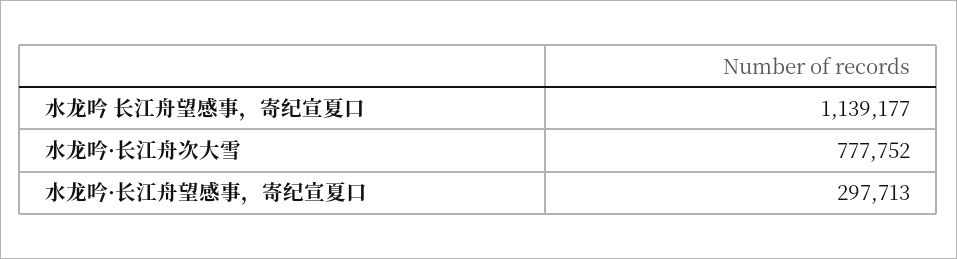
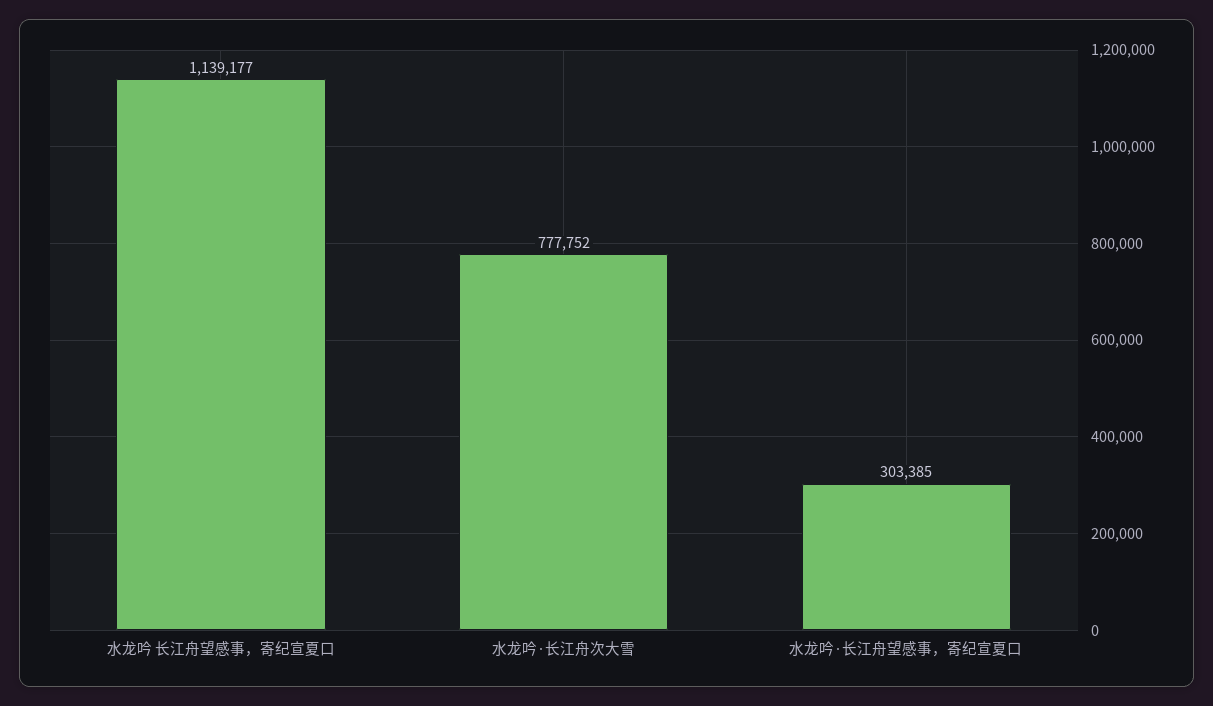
水龙吟·长江舟望感事，寄纪宣夏口: 297713 -> 303385

